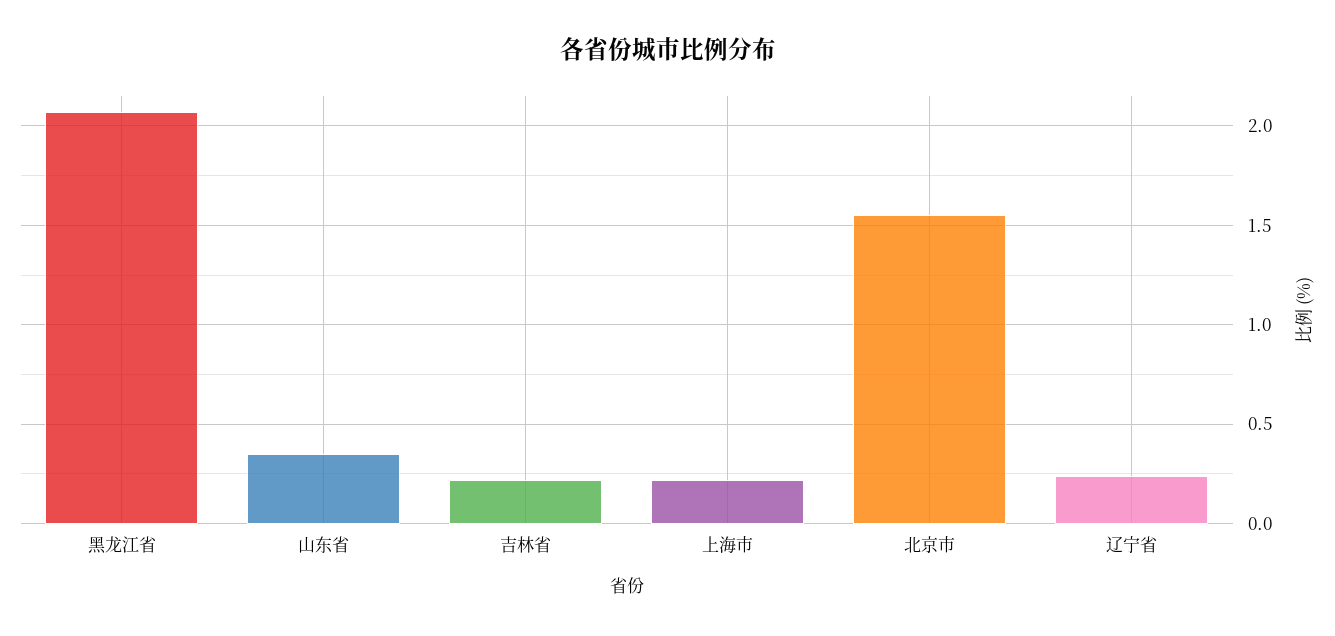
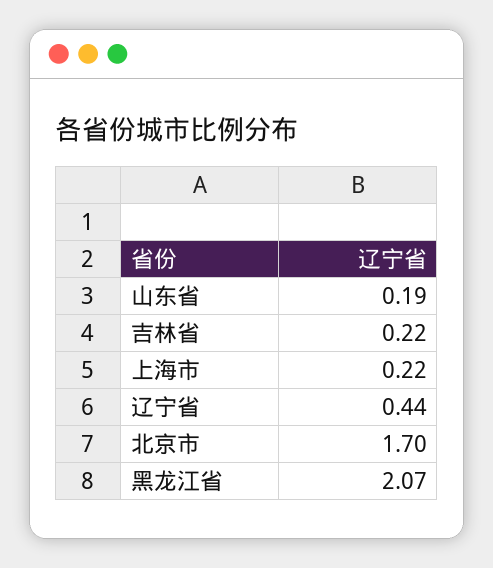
山东省: 0.35 -> 0.19
北京市: 1.55 -> 1.7
辽宁省: 0.25 -> 0.44

